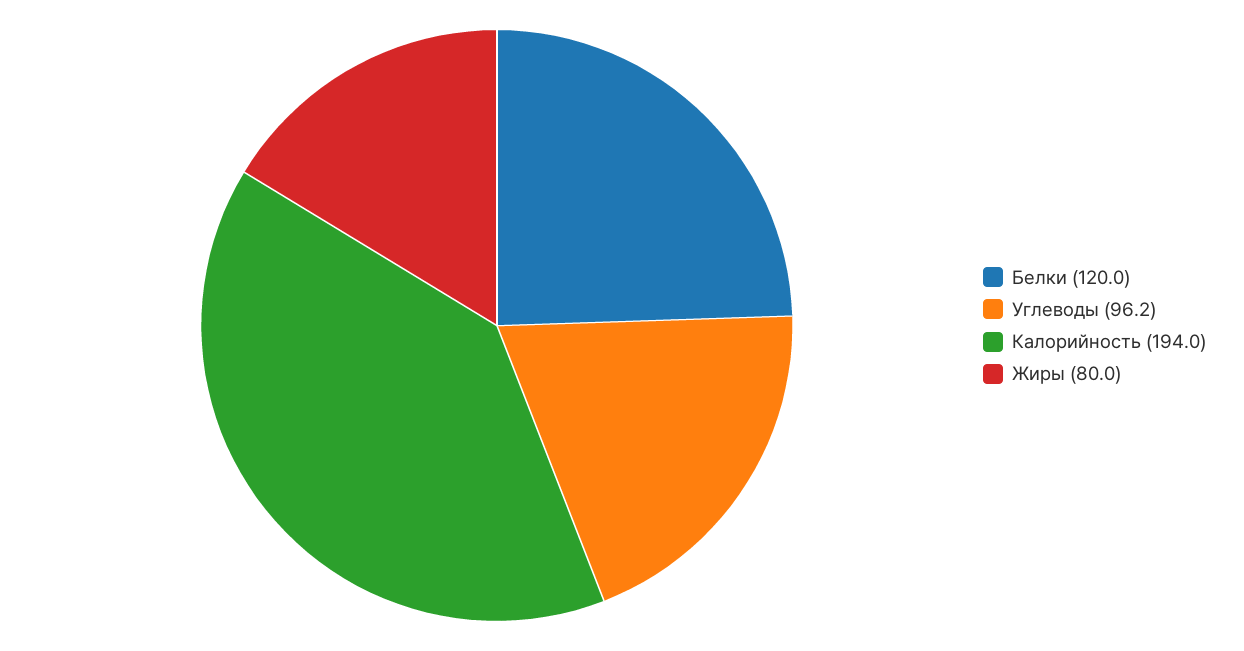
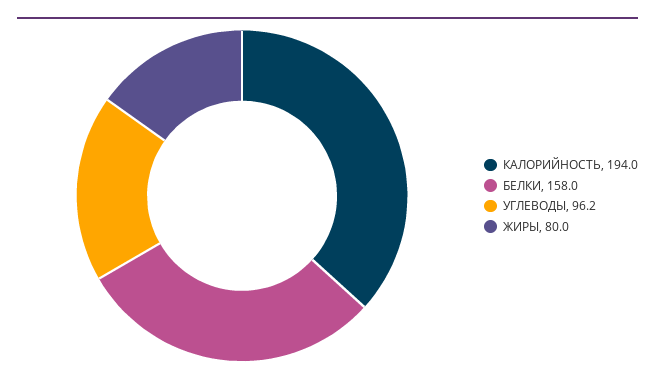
Белки: 120 -> 158

